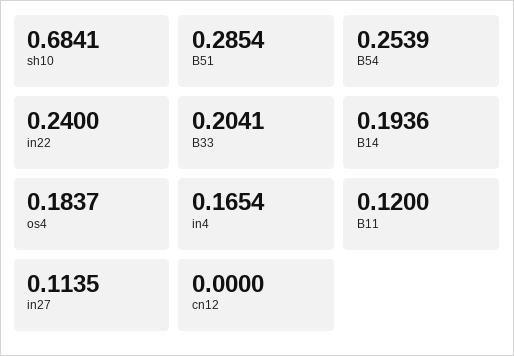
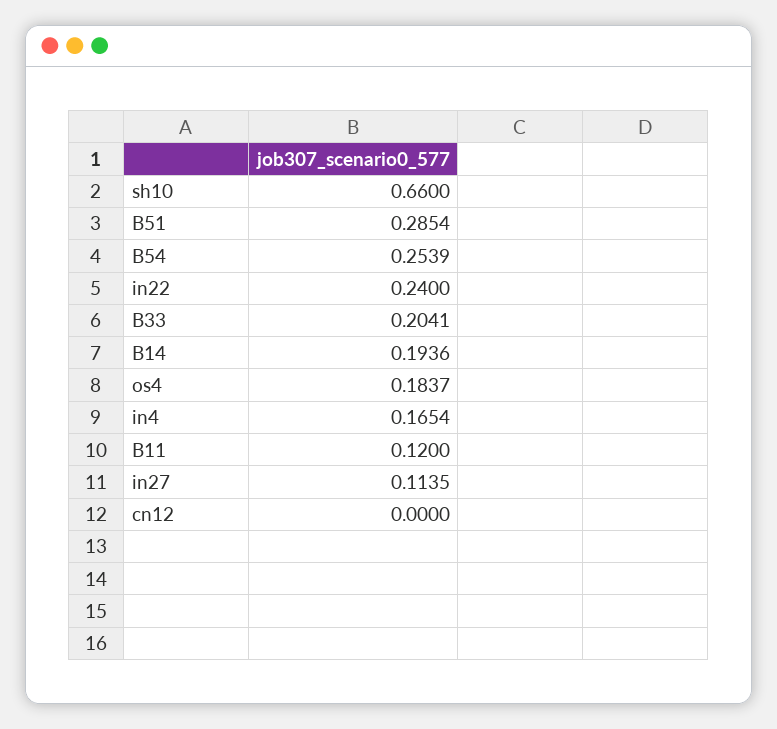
sh10: 0.6841 -> 0.66

